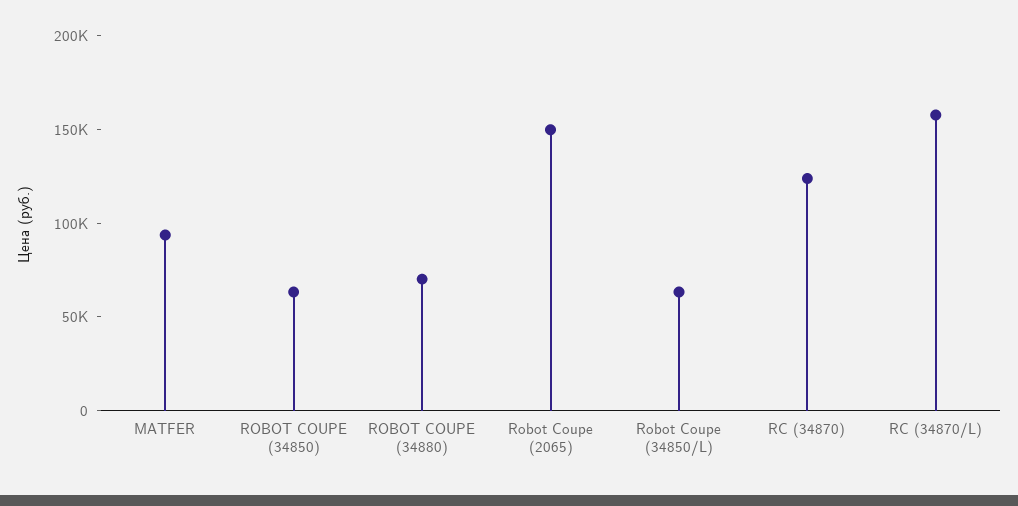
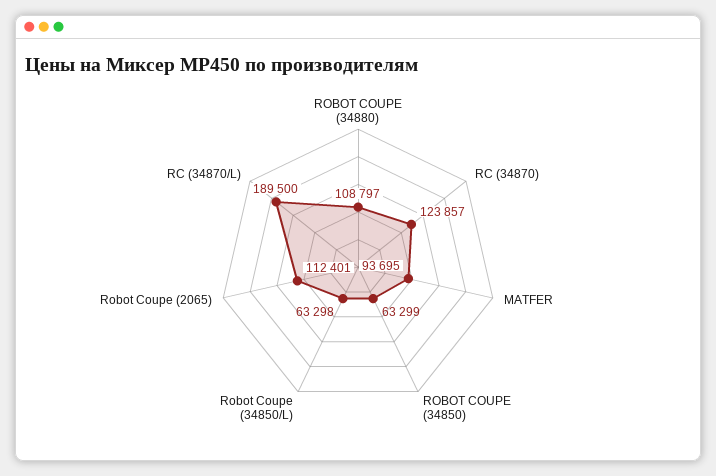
ROBOT COUPE (34880): 70000 -> 108797
Robot Coupe (2065): 150000 -> 112401
RC (34870/L): 160000 -> 189500

